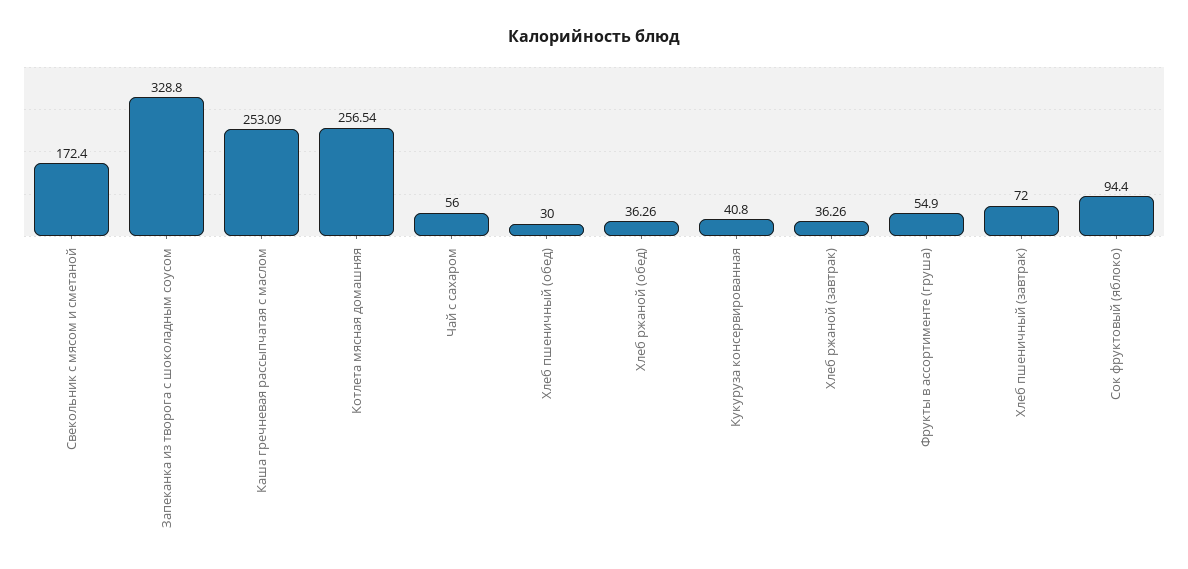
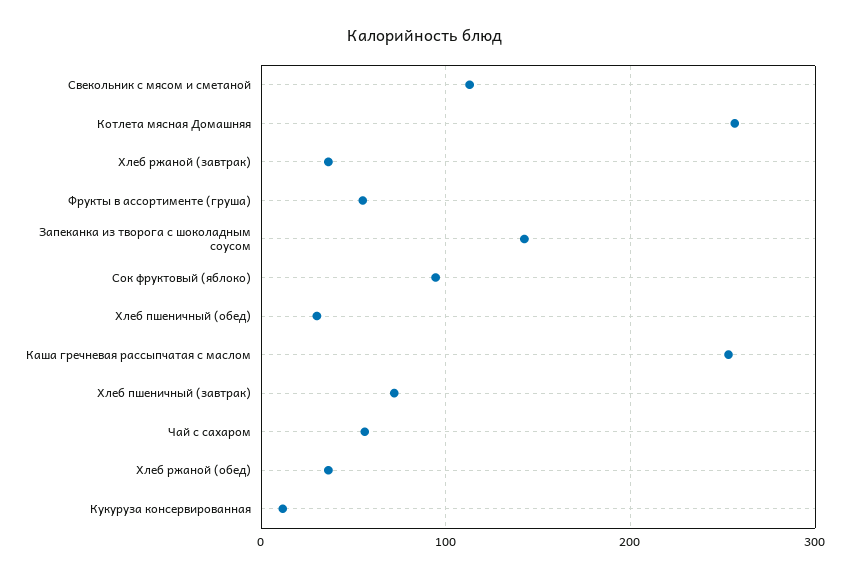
Свекольник с мясом и сметаной: 172.4 -> 110
Запеканка из творога с шоколадным соусом: 328.8 -> 140
Кукуруза консервированная: 40.8 -> 10

